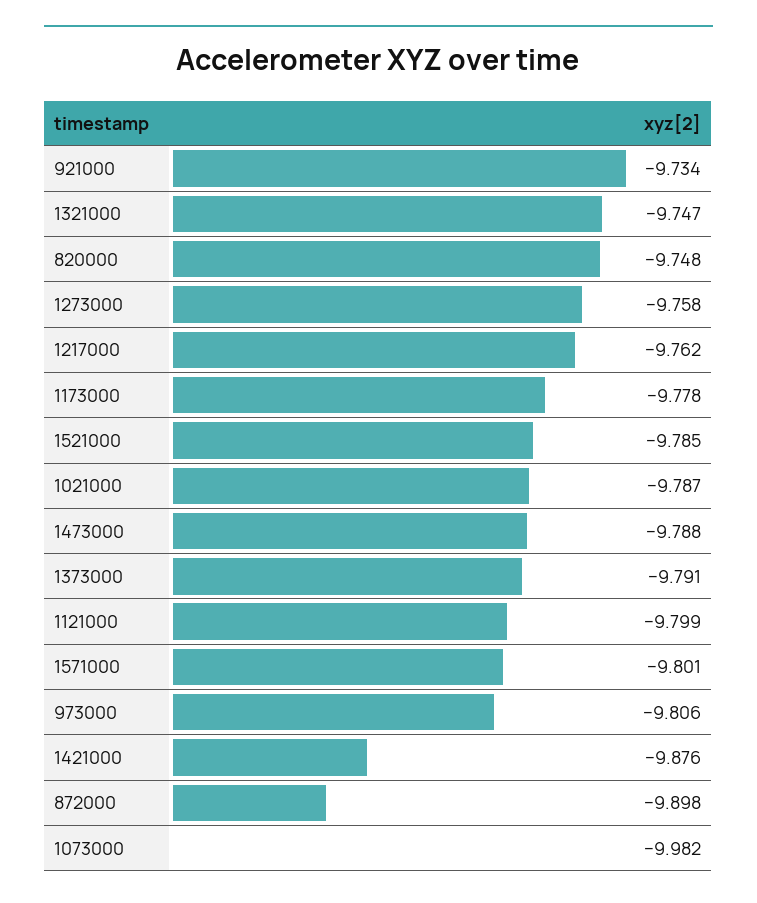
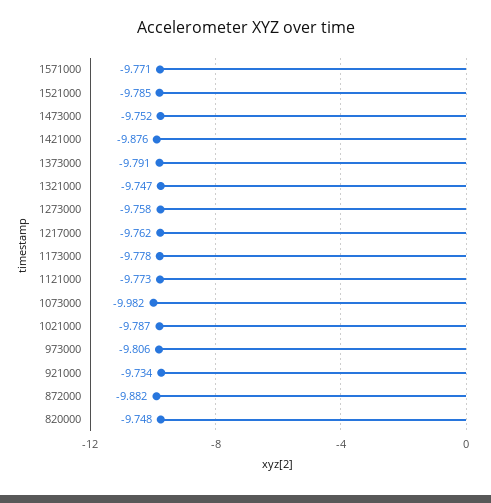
1473000: -9.788 -> -9.752
1121000: -9.799 -> -9.773
1571000: -9.801 -> -9.771
872000: -9.898 -> -9.882

